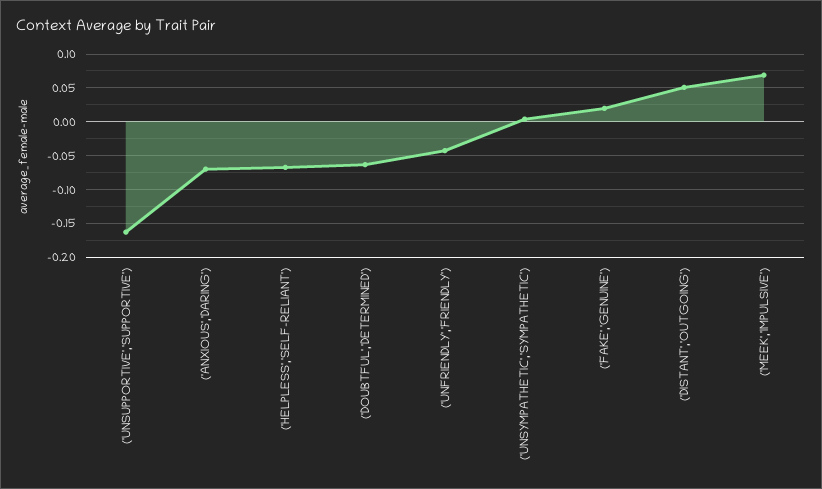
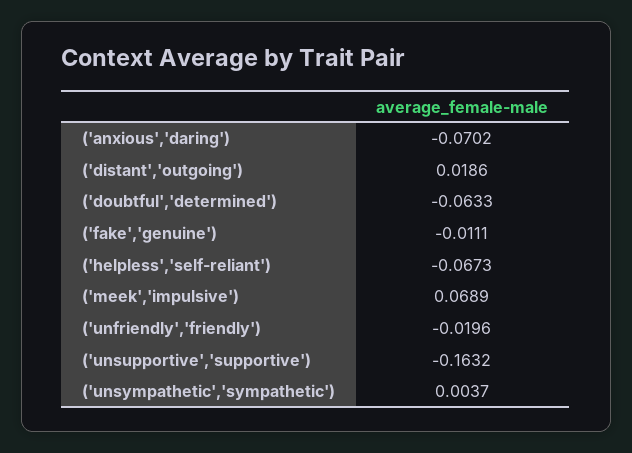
('UNFRIENDLY','FRIENDLY'): -0.04 -> -0.0196
('FAKE','GENUINE'): 0.02 -> -0.0111
('DISTANT','OUTGOING'): 0.05 -> 0.0186

